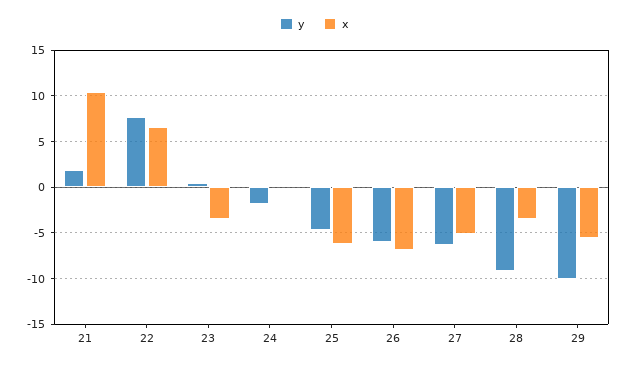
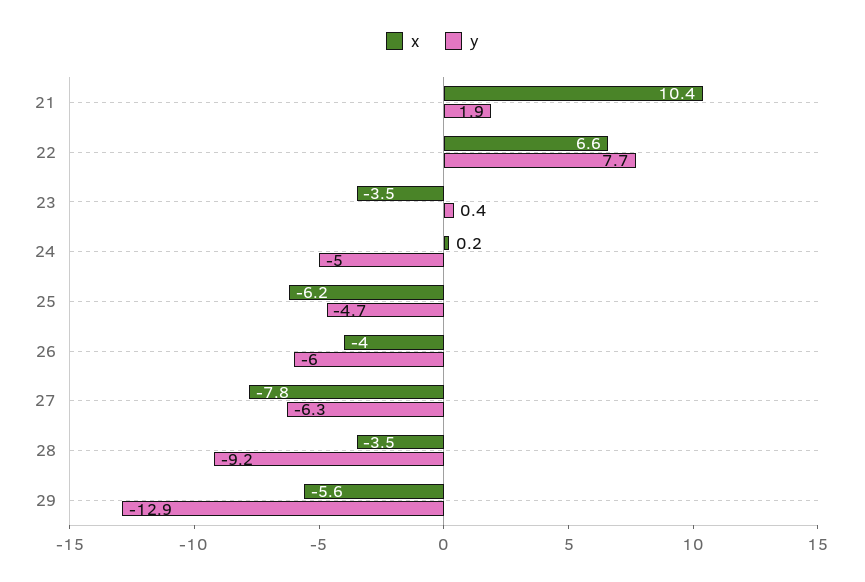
y, 24: -2 -> -5
x, 26: -7 -> -4
x, 27: -5 -> -7.8
y, 29: -10 -> -12.9

